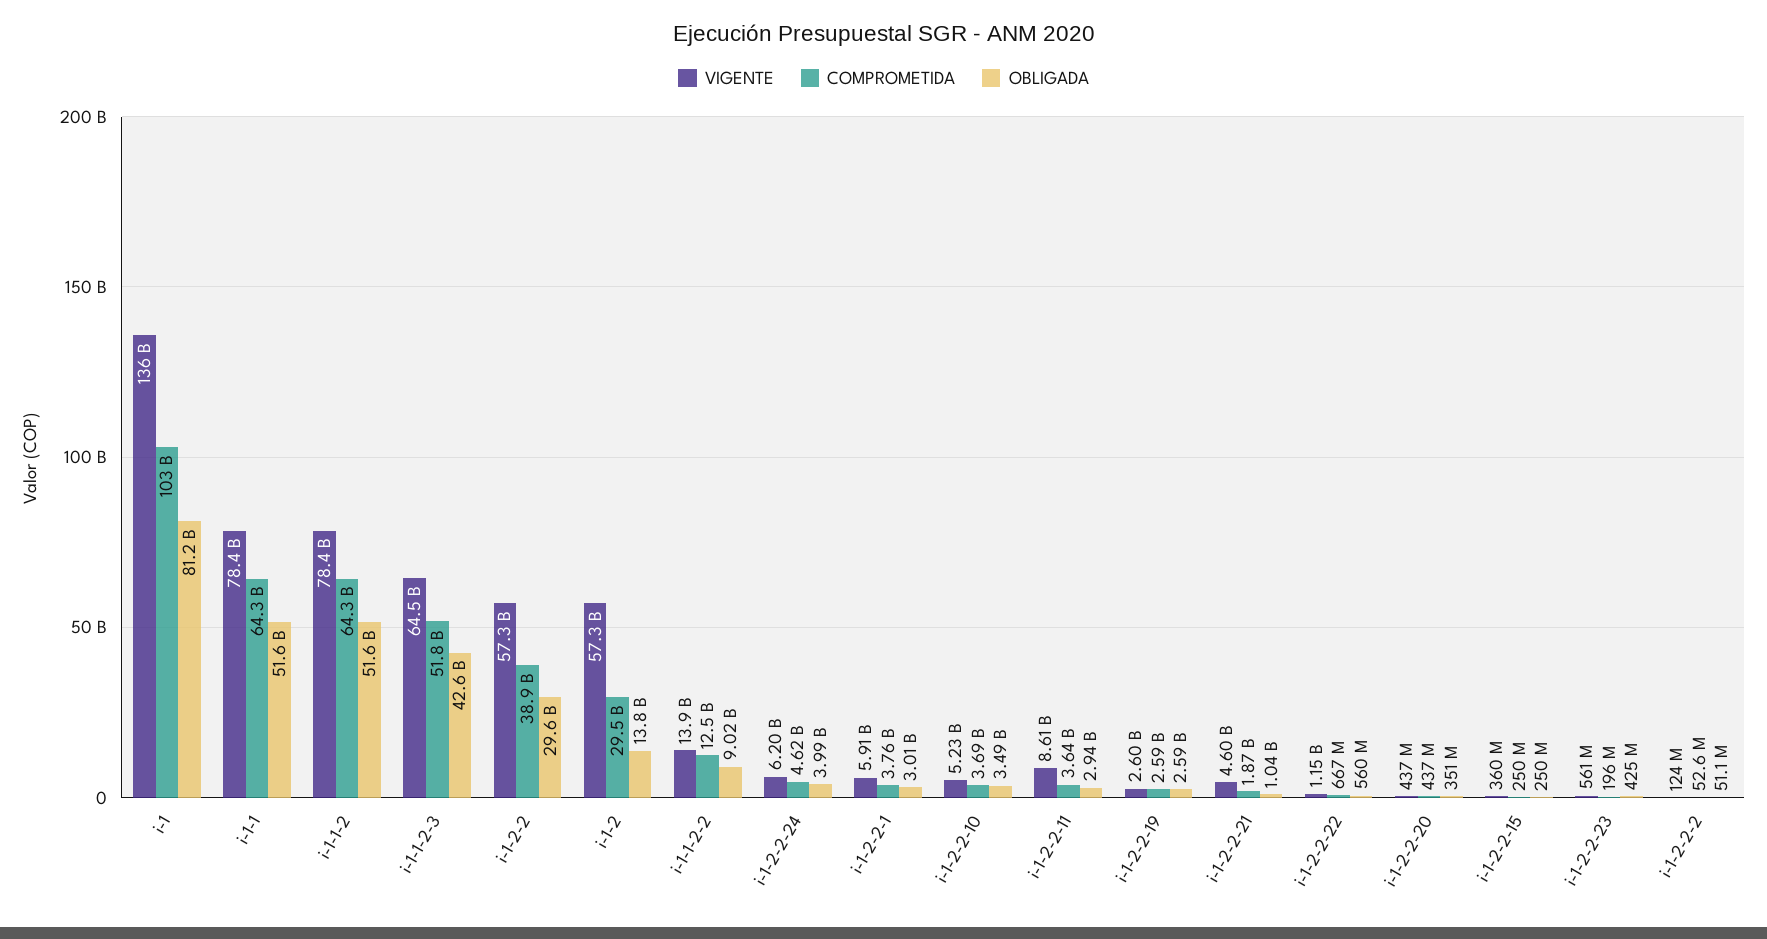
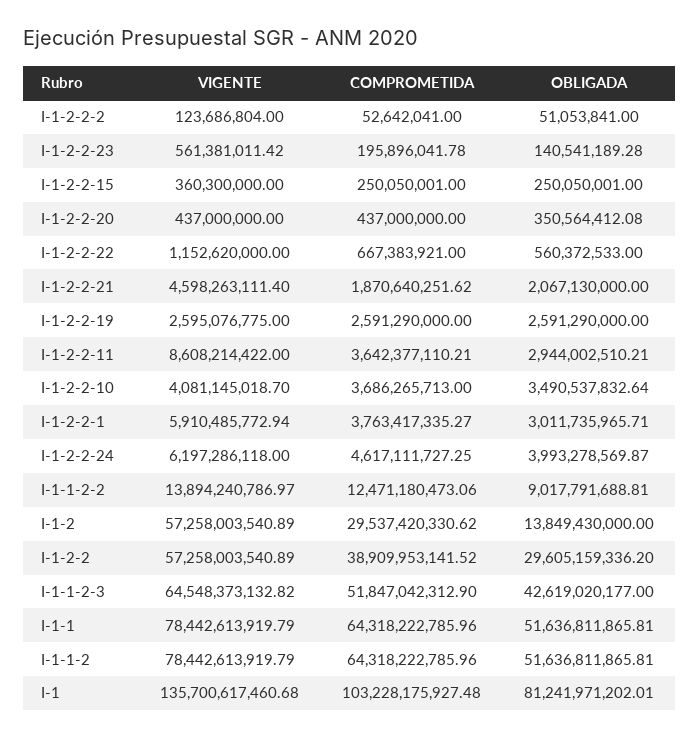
VIGENTE, i-1-2-2-10: 5230000000 -> 4081145018.7
OBLIGADA, i-1-2-2-21: 1040000000 -> 2067130000
OBLIGADA, i-1-2-2-23: 425000000 -> 140541189.28

